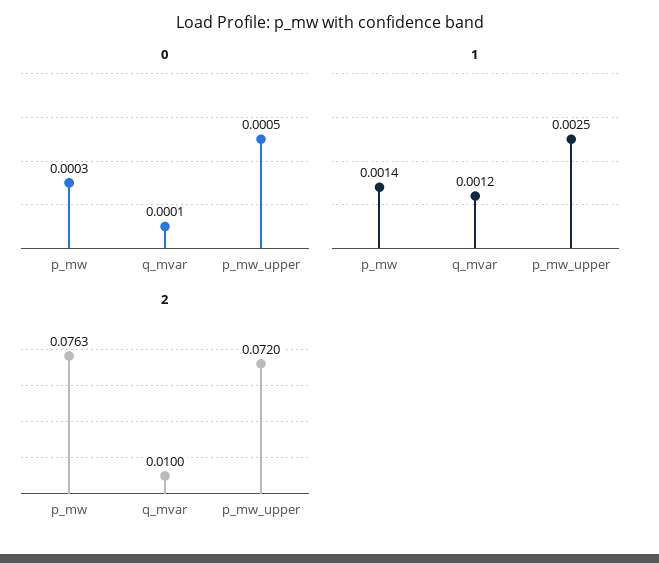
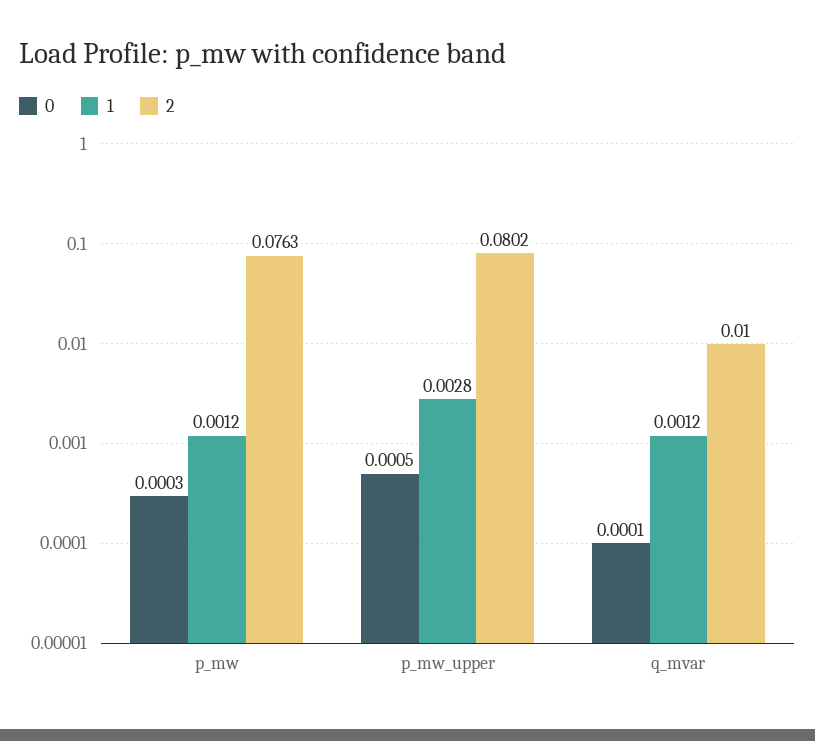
1, p_mw: 0.0014 -> 0.0012
1, p_mw_upper: 0.0025 -> 0.0028
2, p_mw_upper: 0.072 -> 0.0802

